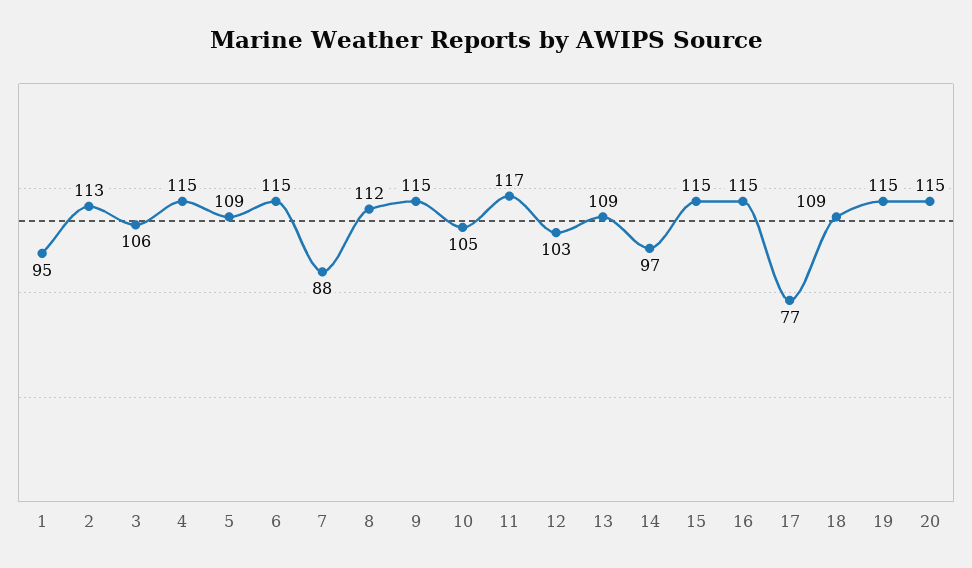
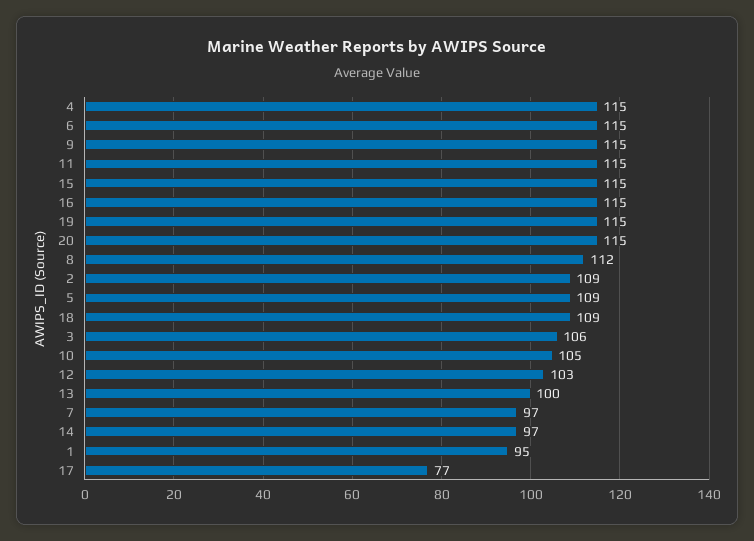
2: 113 -> 109
7: 88 -> 97
11: 117 -> 115
13: 109 -> 100

